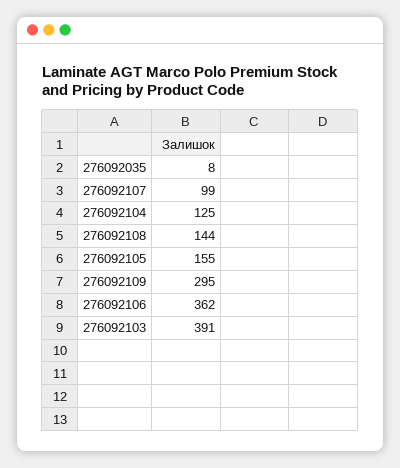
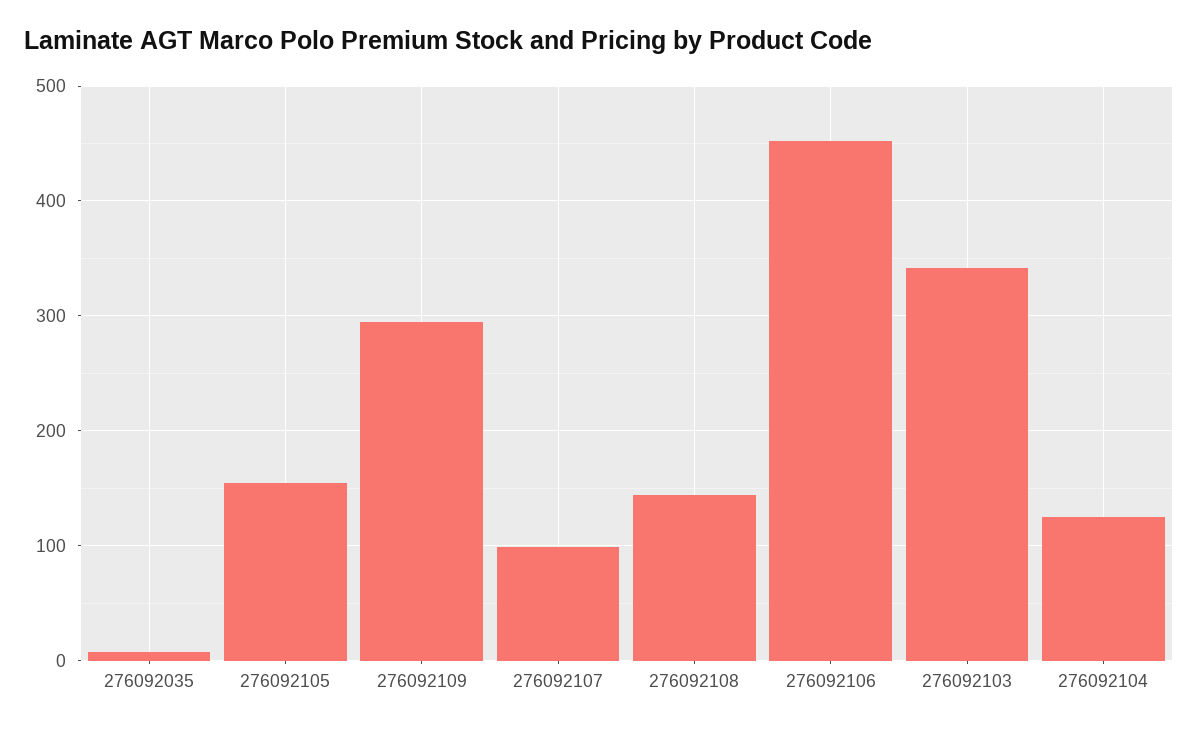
276092106: 362 -> 450
276092103: 391 -> 340

